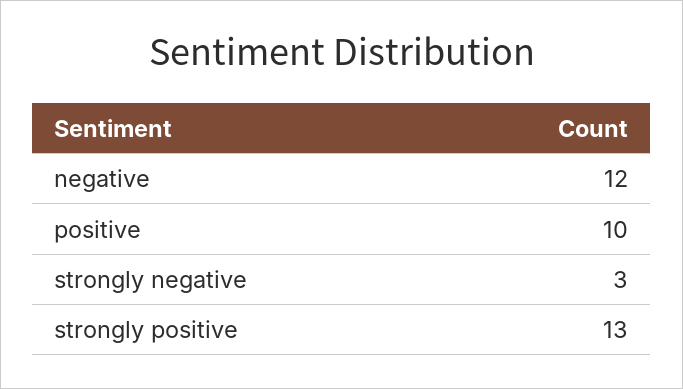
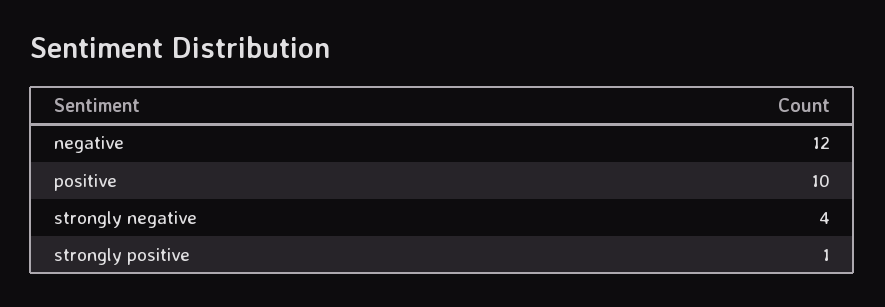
strongly negative: 3 -> 4
strongly positive: 13 -> 1

